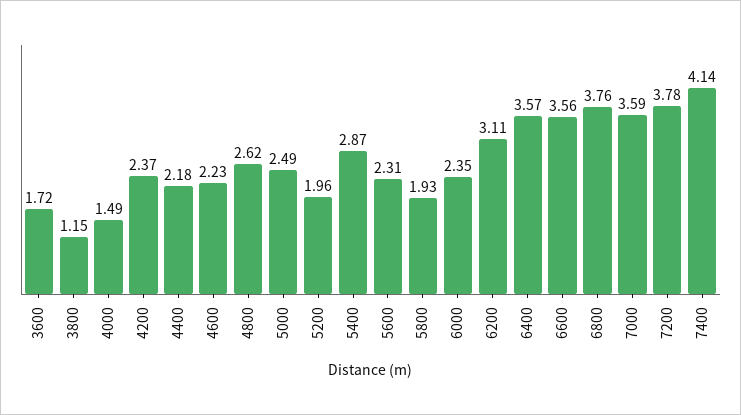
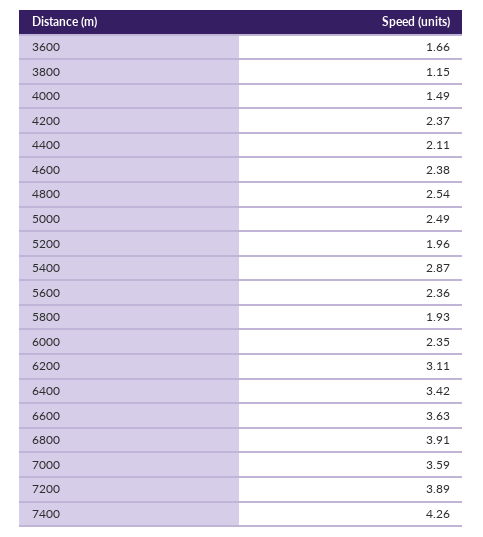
3600: 1.72 -> 1.66
4400: 2.18 -> 2.11
4600: 2.23 -> 2.38
4800: 2.62 -> 2.54
5600: 2.31 -> 2.36
6400: 3.57 -> 3.42
6600: 3.56 -> 3.63
6800: 3.76 -> 3.91
7200: 3.78 -> 3.89
7400: 4.14 -> 4.26

